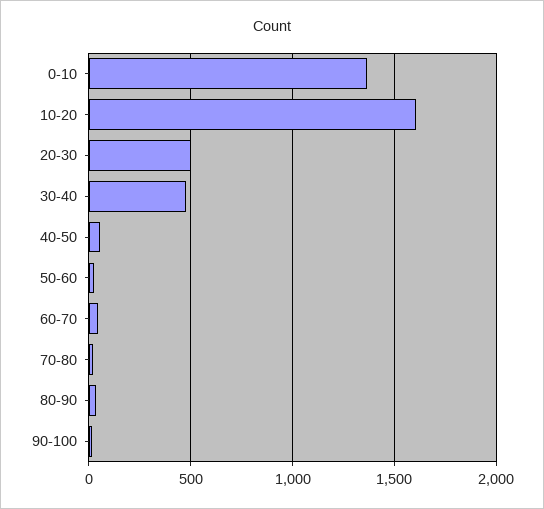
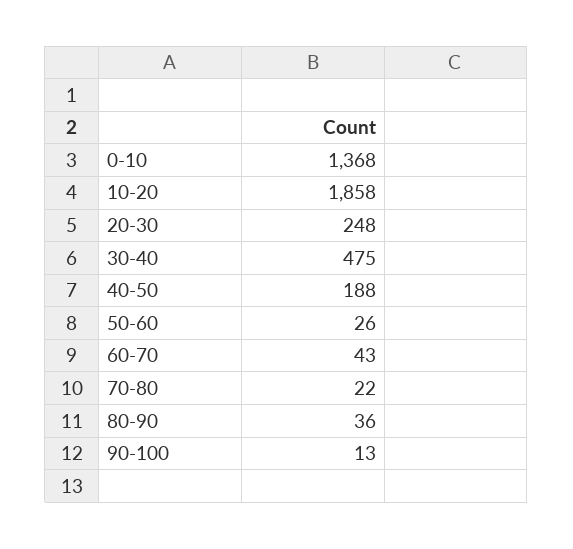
10-20: 1600 -> 1858
20-30: 500 -> 248
40-50: 50 -> 188

